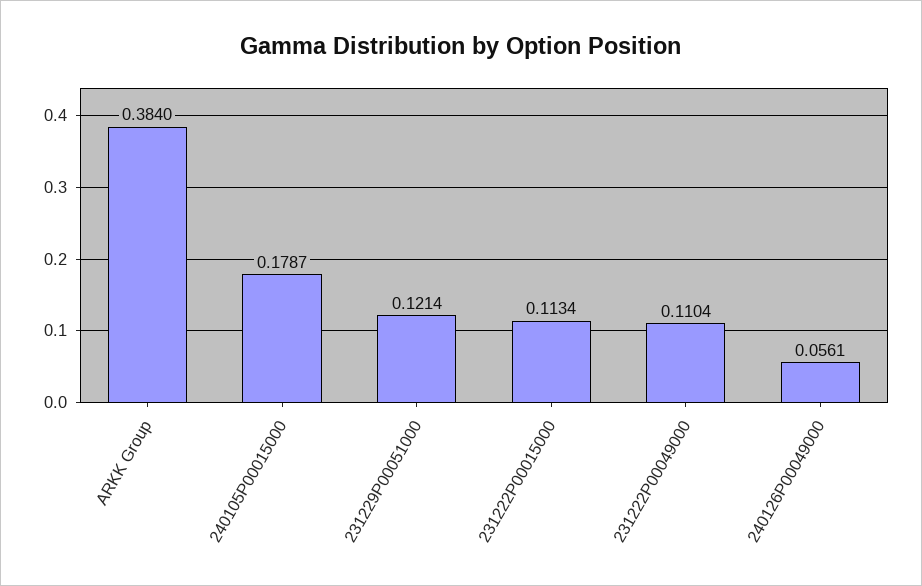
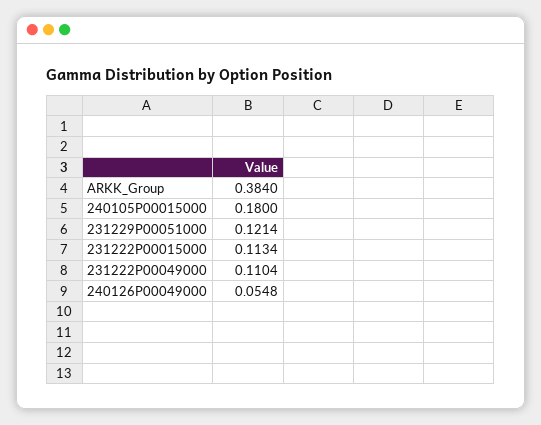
240105P00015000: 0.1787 -> 0.18
240126P00049000: 0.0561 -> 0.0548

